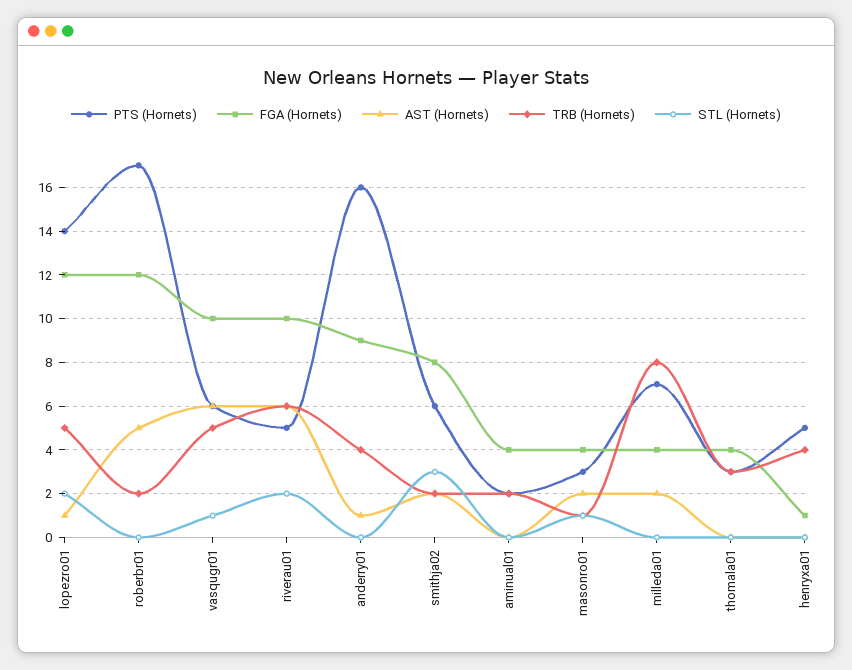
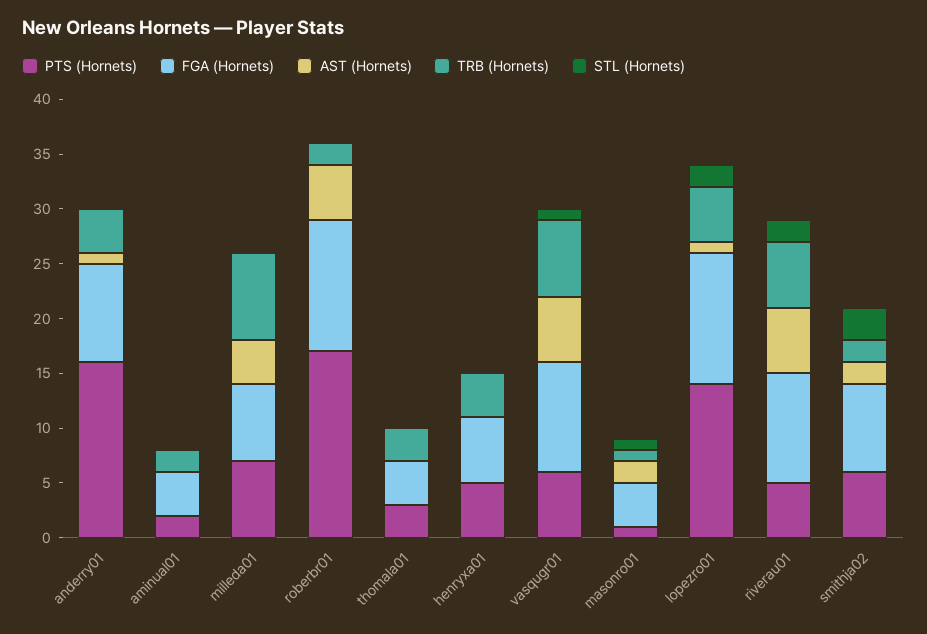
TRB (Hornets), vasqugr01: 5 -> 7
PTS (Hornets), masonro01: 3 -> 1
FGA (Hornets), milleda01: 4 -> 7
AST (Hornets), milleda01: 2 -> 4
FGA (Hornets), henryxa01: 1 -> 6

